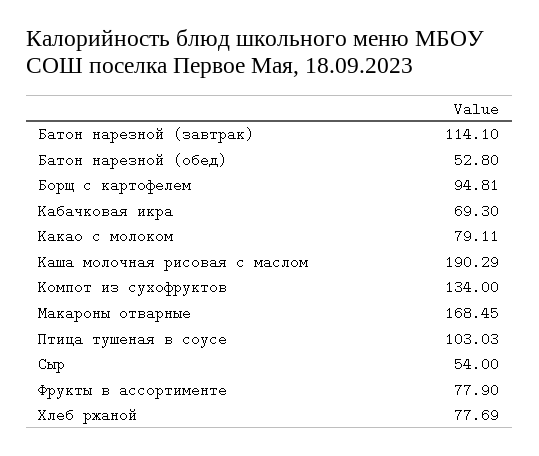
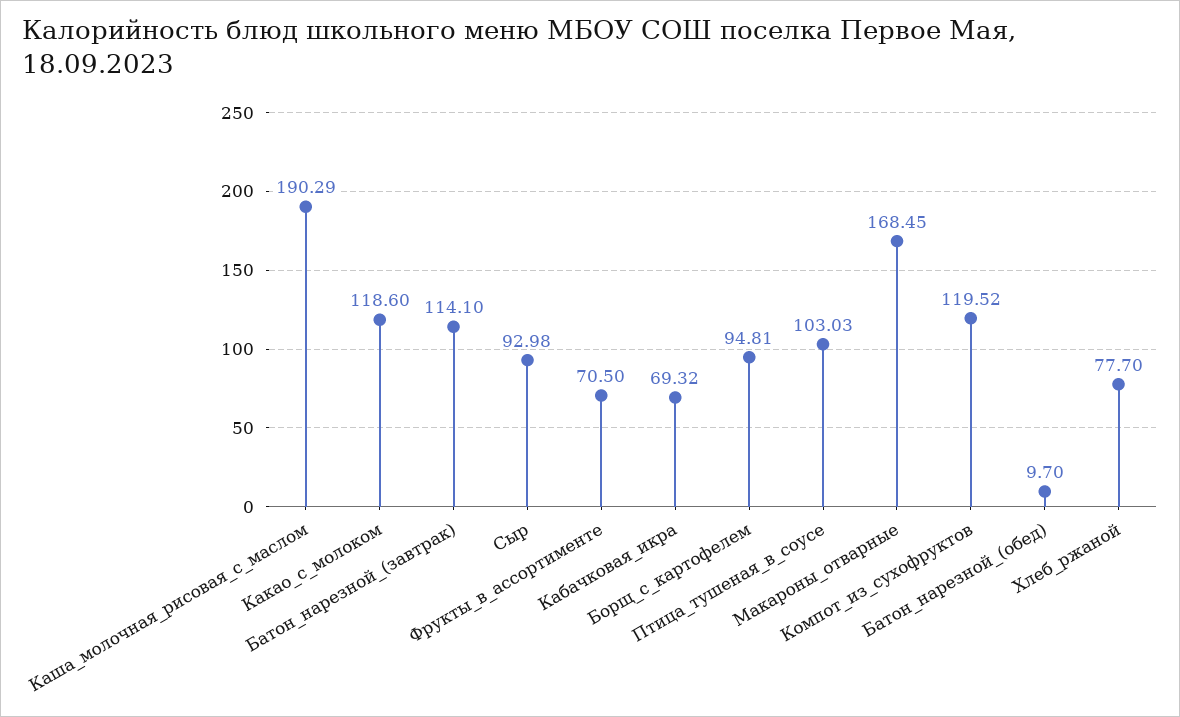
Батон нарезной (обед): 52.8 -> 9.7
Кабачковая икра: 69.3 -> 69.32
Какао с молоком: 79.11 -> 118.6
Компот из сухофруктов: 134 -> 119.52
Сыр: 54 -> 92.98
Фрукты в ассортименте: 77.9 -> 70.5
Хлеб ржаной: 77.69 -> 77.7

